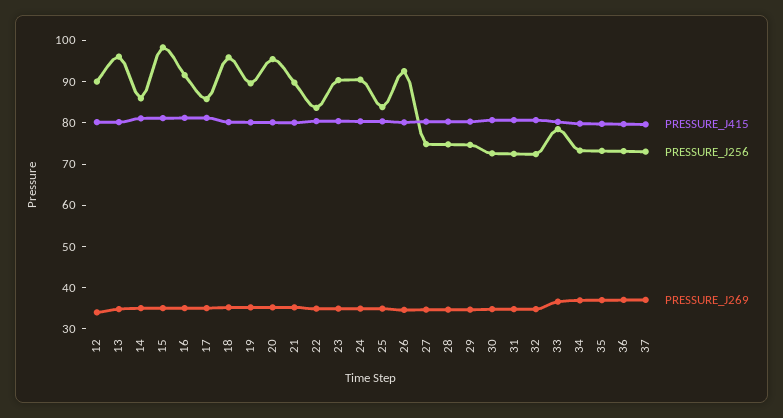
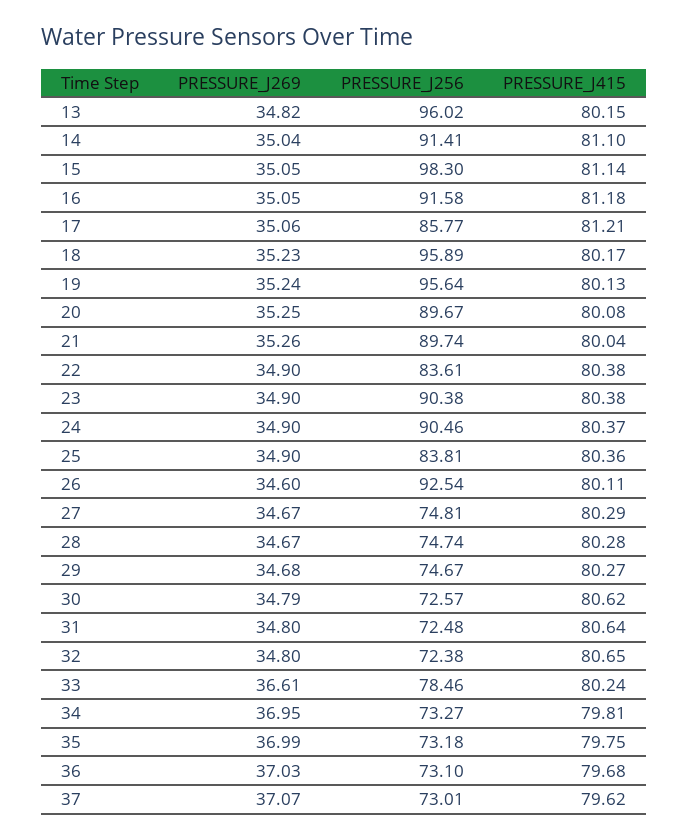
PRESSURE_J415, 12: 80 -> none
PRESSURE_J256, 12: 90 -> none
PRESSURE_J269, 12: 34 -> none
PRESSURE_J256, 14: 86 -> 91.41
PRESSURE_J256, 19: 90 -> 95.64
PRESSURE_J256, 20: 96 -> 89.67

